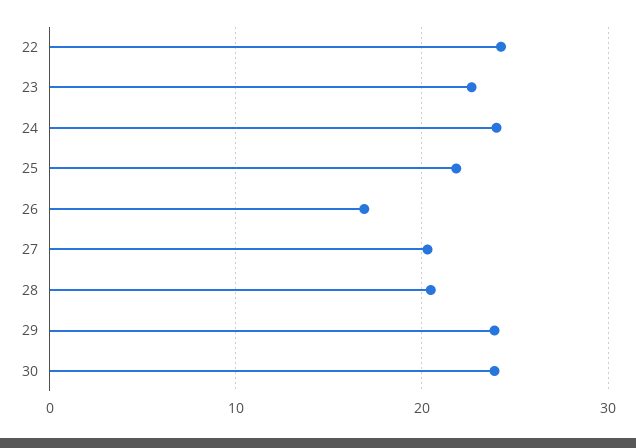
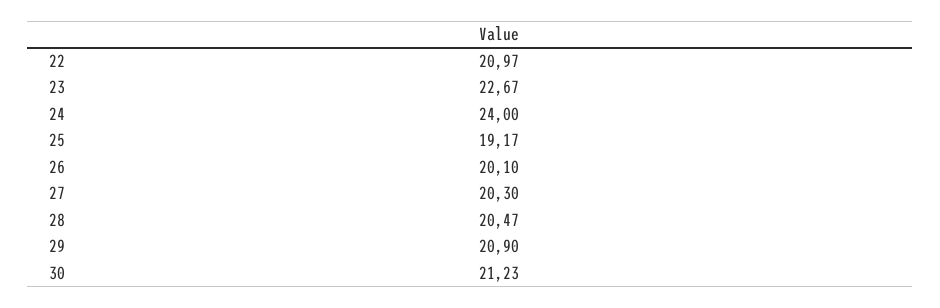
22: 24 -> 20.97
25: 22 -> 19.17
26: 17 -> 20.1
29: 24 -> 20.9
30: 24 -> 21.23

